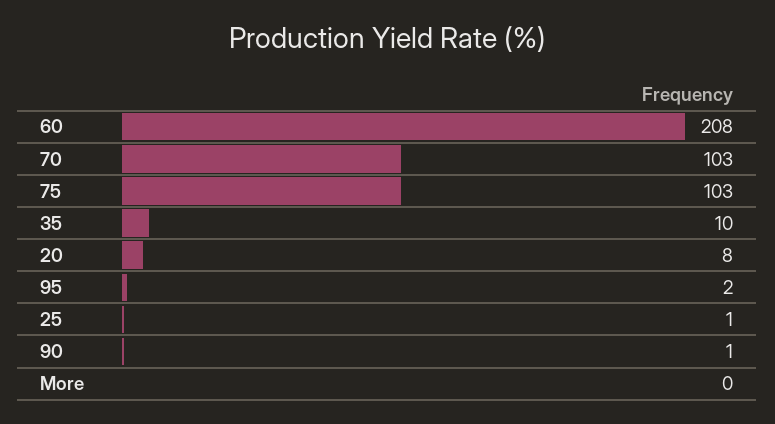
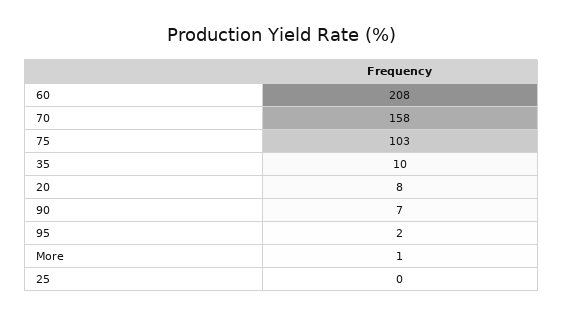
70: 103 -> 158
25: 1 -> 0
90: 1 -> 7
More: 0 -> 1

